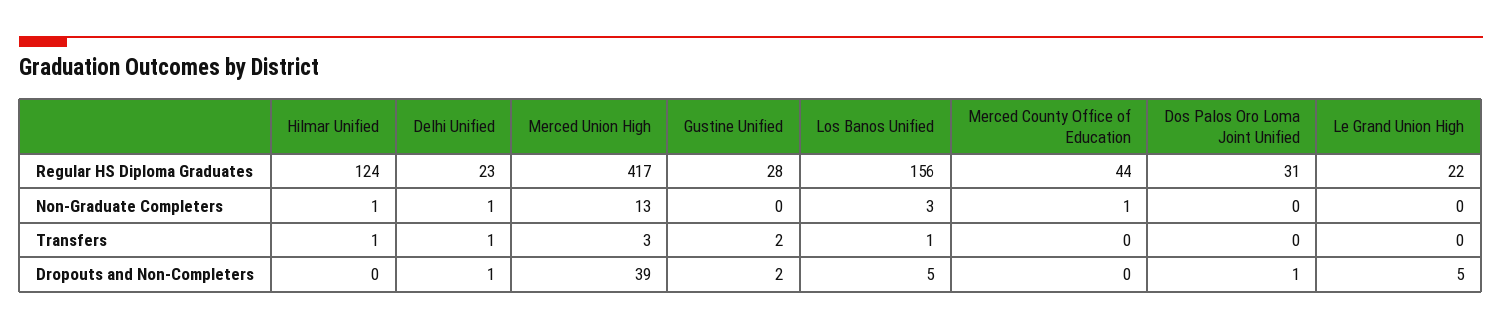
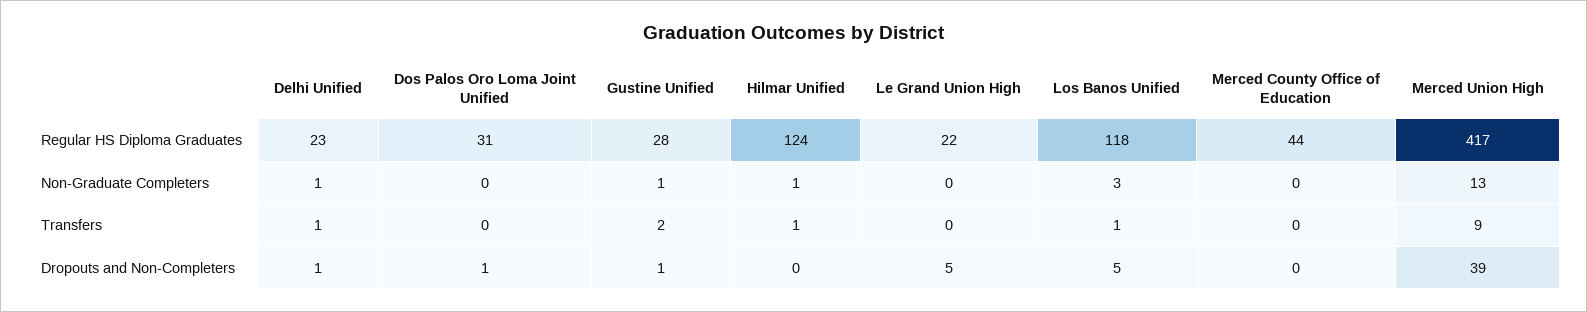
Los Banos Unified, Regular HS Diploma Graduates: 156 -> 118
Gustine Unified, Non-Graduate Completers: 0 -> 1
Merced County Office of Education, Non-Graduate Completers: 1 -> 0
Merced Union High, Transfers: 3 -> 9
Gustine Unified, Dropouts and Non-Completers: 2 -> 1

